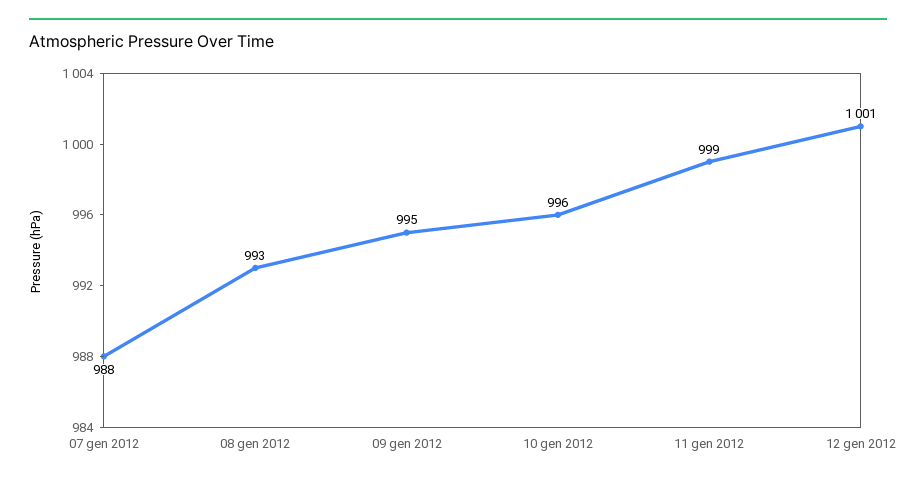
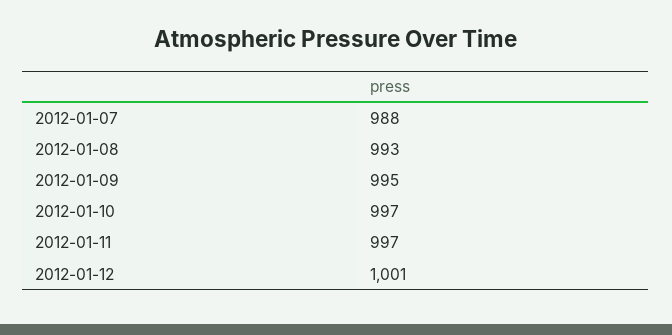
10 gen 2012: 996 -> 997
11 gen 2012: 999 -> 997

